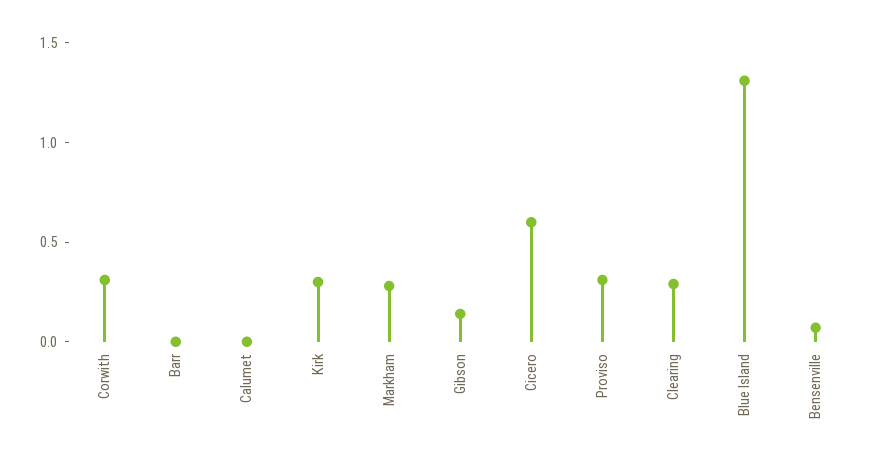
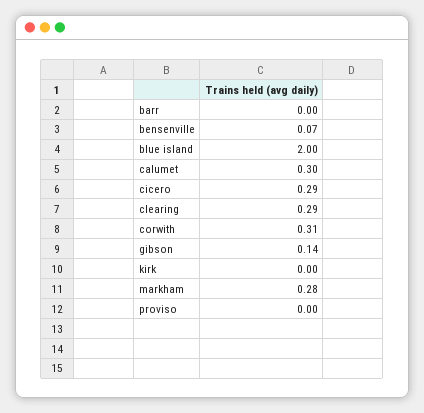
Calumet: 0 -> 0.3
Kirk: 0.3 -> 0
Cicero: 0.6 -> 0.29
Proviso: 0.3 -> 0
Blue Island: 1.3 -> 2

